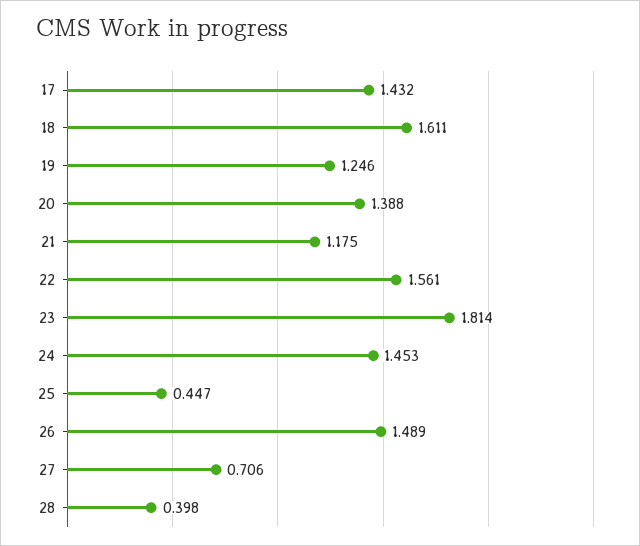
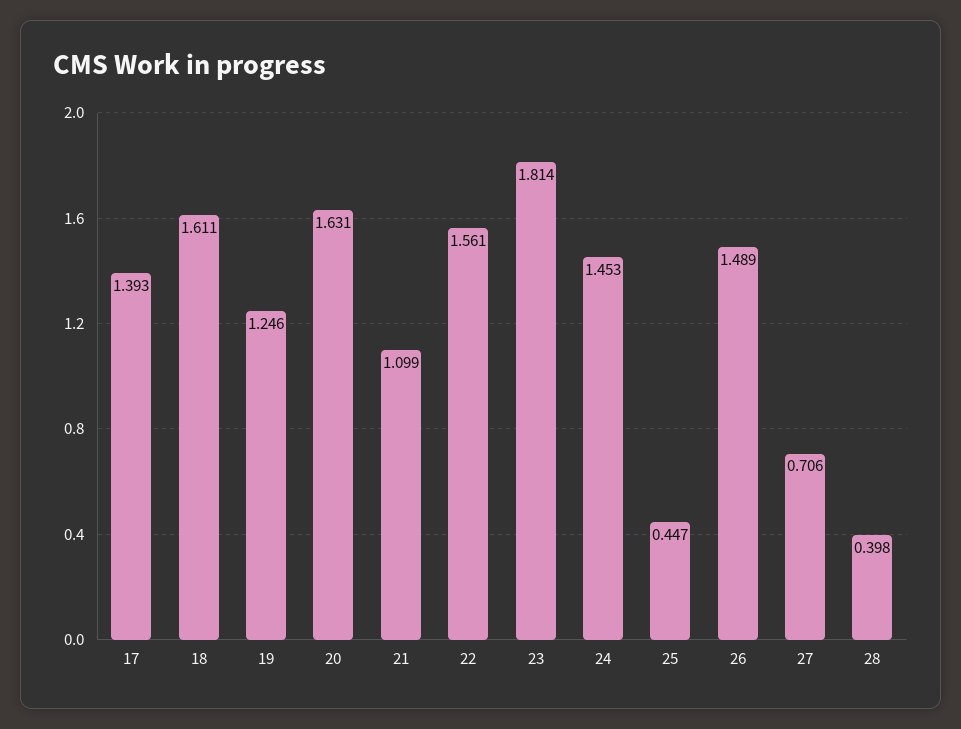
17: 1.432 -> 1.393
20: 1.388 -> 1.631
21: 1.175 -> 1.099

